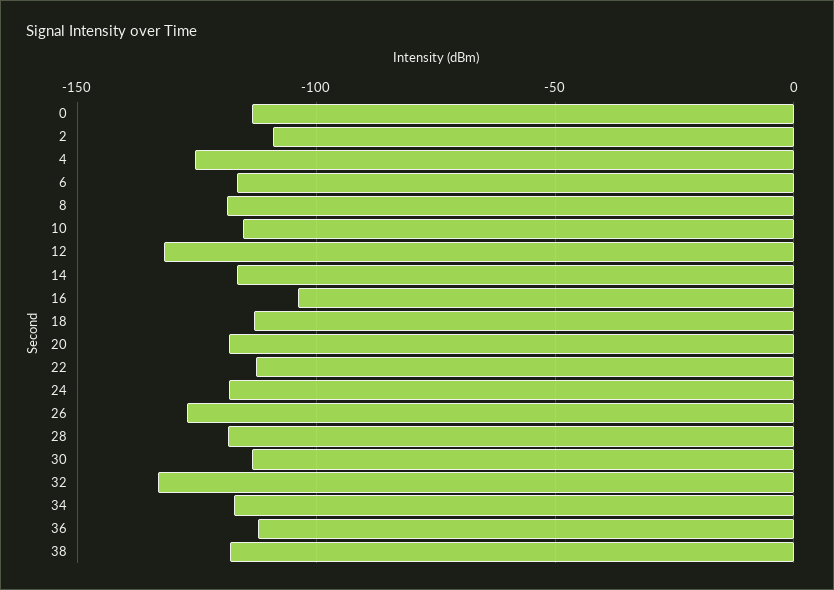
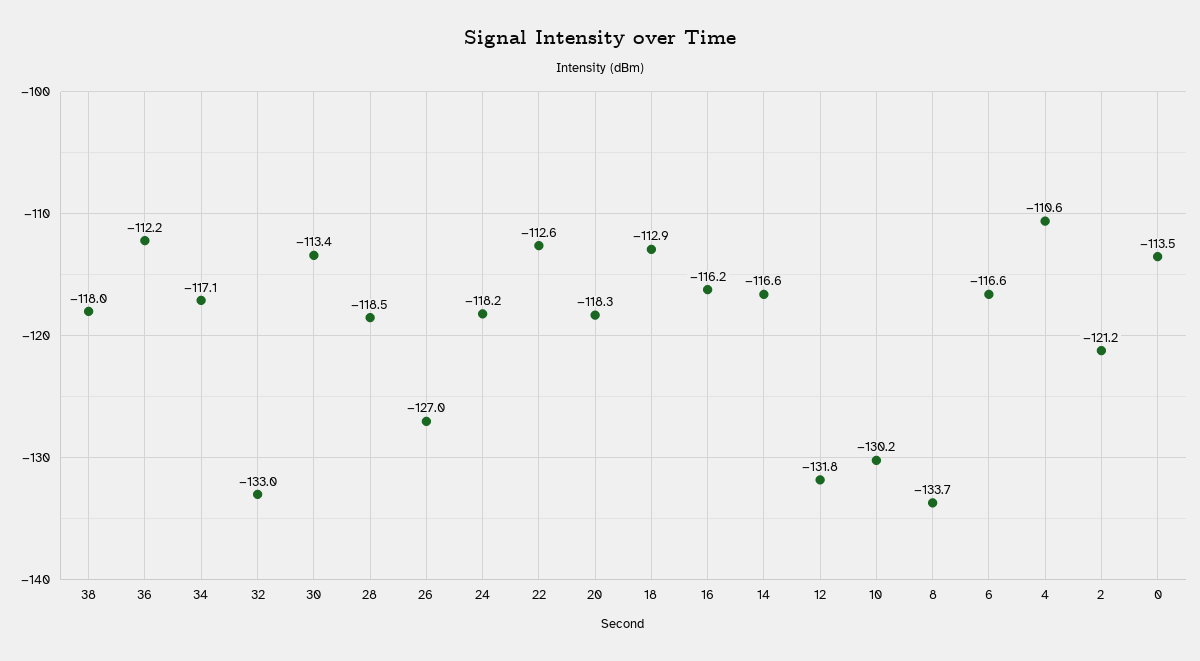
2: -110 -> -121.2
4: -125 -> -110.6
8: -120 -> -133.7
10: -115 -> -130.2
16: -105 -> -116.2

